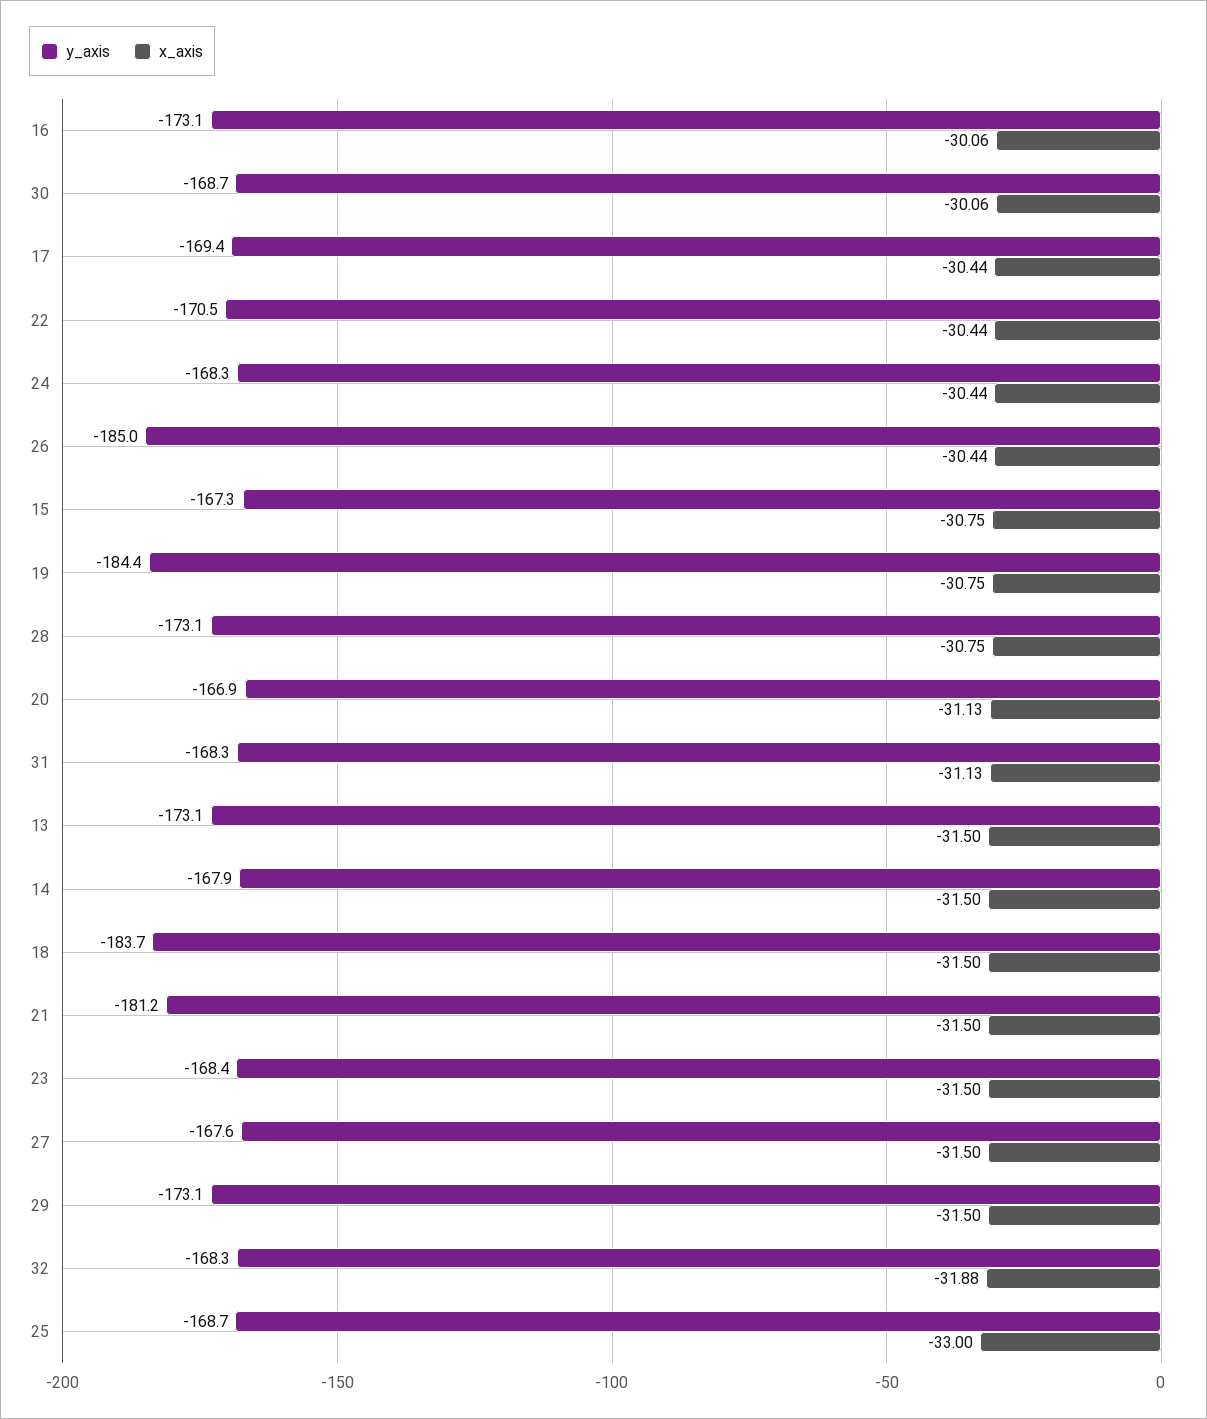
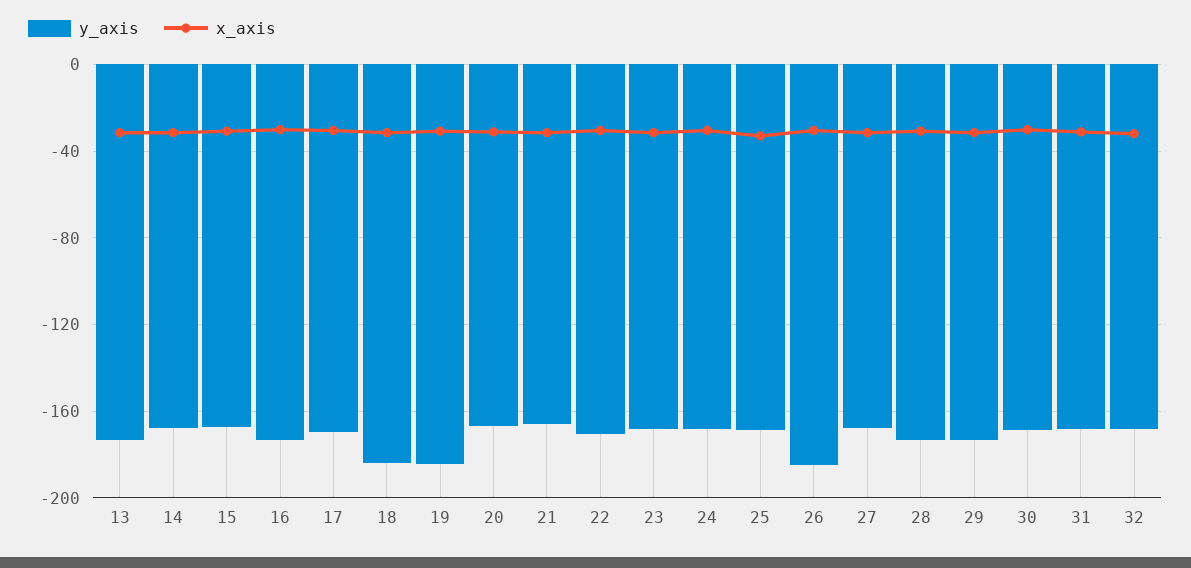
y_axis, 21: -181.2 -> -165

